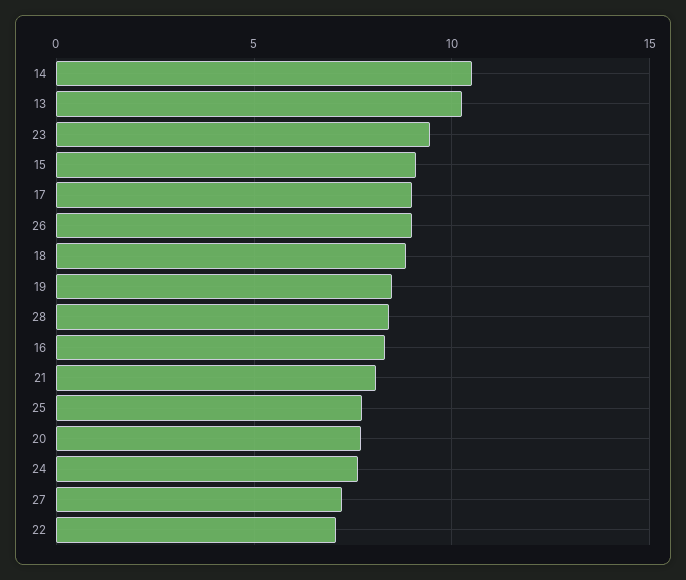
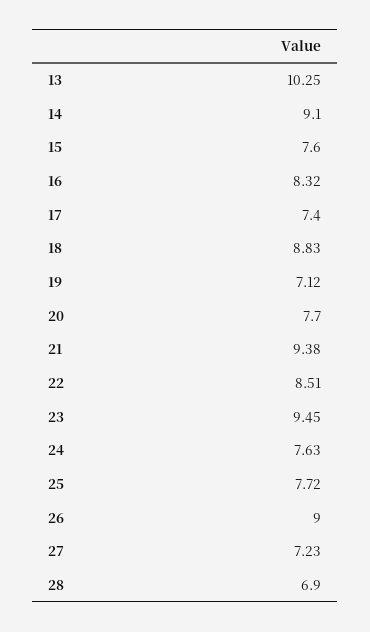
14: 10.5 -> 9.1
15: 9 -> 7.6
17: 9 -> 7.4
19: 8.5 -> 7.12
28: 8.5 -> 6.9
21: 8 -> 9.38
22: 7 -> 8.51

